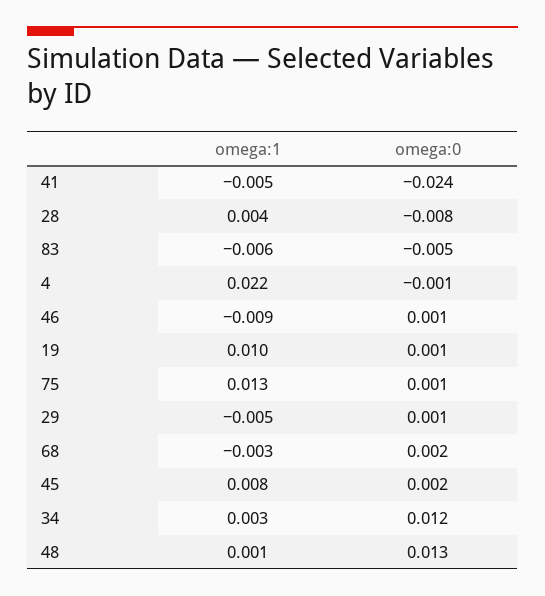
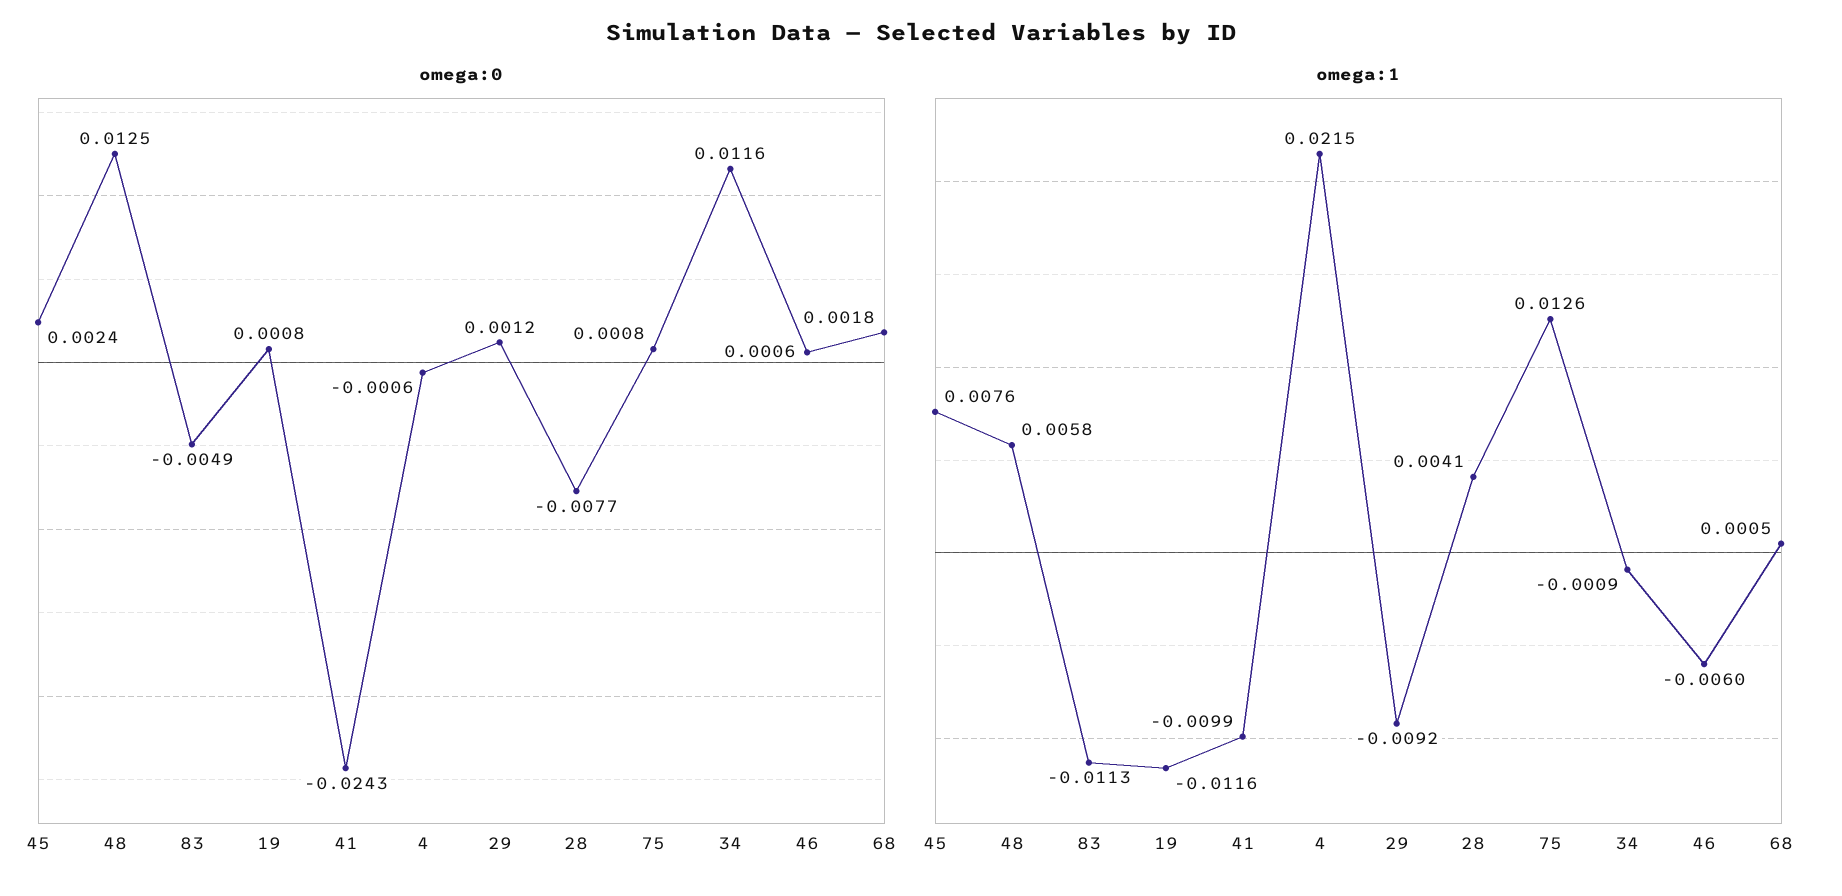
omega:1, 41: -0.005 -> -0.0099
omega:1, 83: -0.006 -> -0.0113
omega:1, 46: -0.009 -> -0.006
omega:1, 19: 0.01 -> -0.0116
omega:1, 29: -0.005 -> -0.0092
omega:1, 68: -0.003 -> 0.0005
omega:1, 34: 0.003 -> -0.0009
omega:1, 48: 0.001 -> 0.0058

